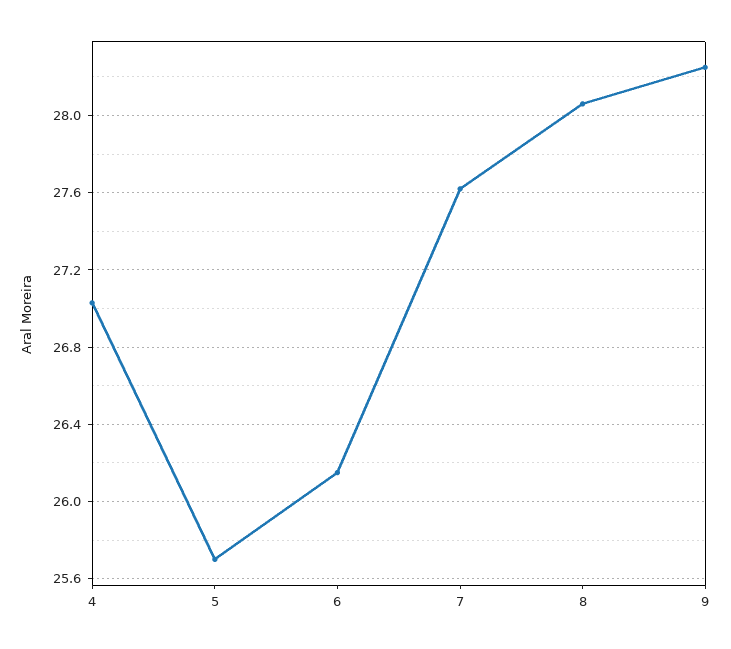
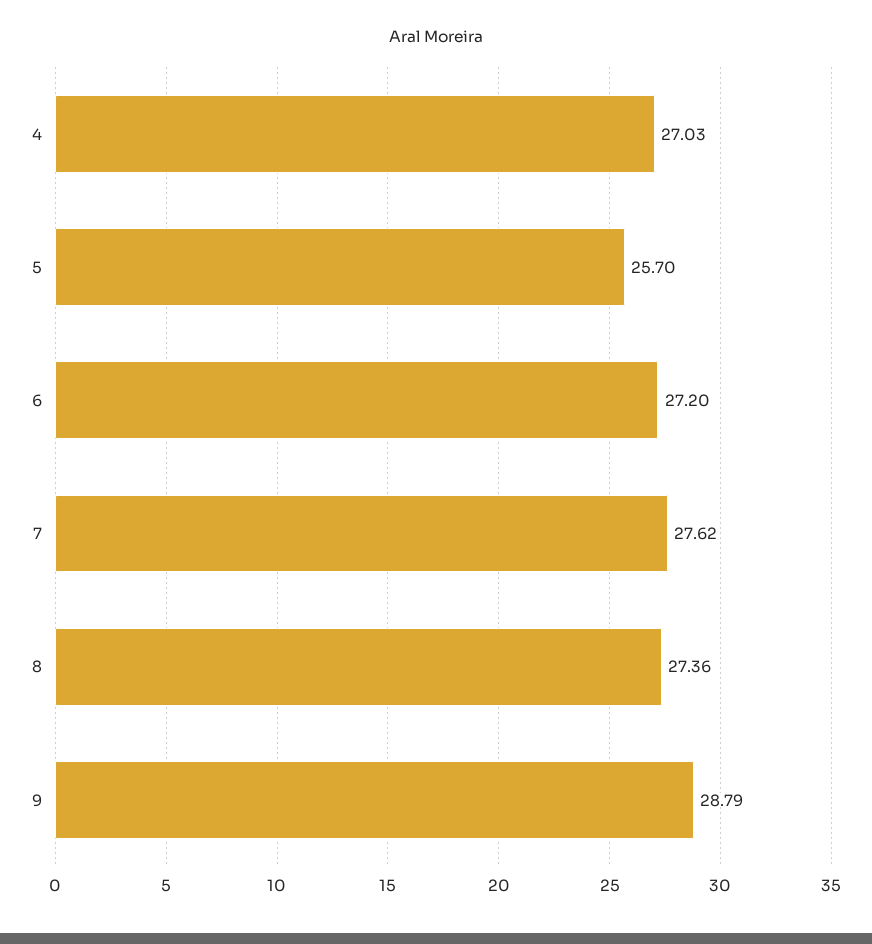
6: 26.15 -> 27.2
8: 28.05 -> 27.36
9: 28.25 -> 28.79

